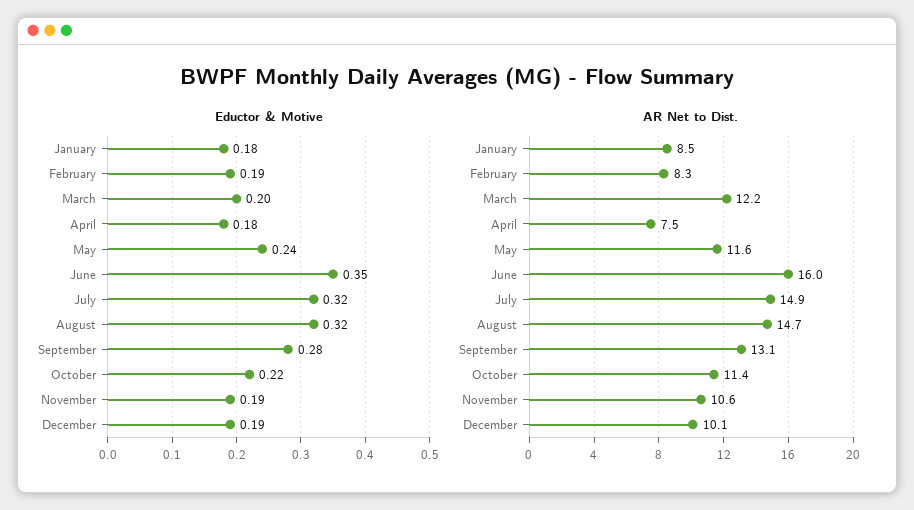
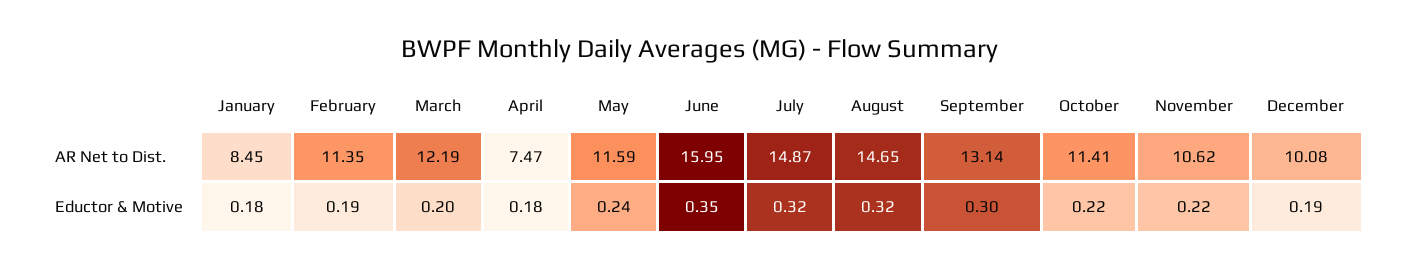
Eductor & Motive, September: 0.28 -> 0.3
Eductor & Motive, November: 0.19 -> 0.22
AR Net to Dist., February: 8.3 -> 11.35

